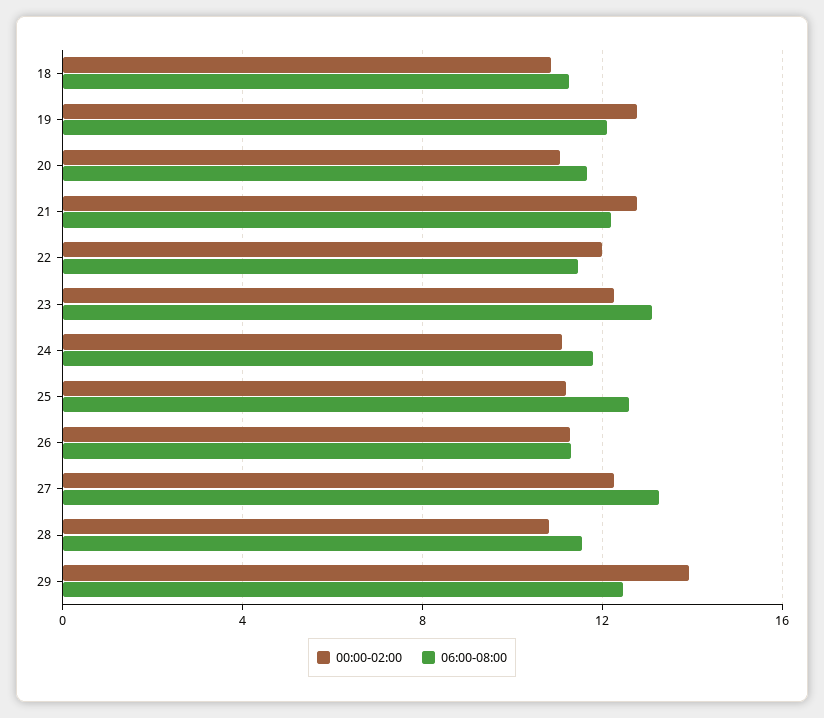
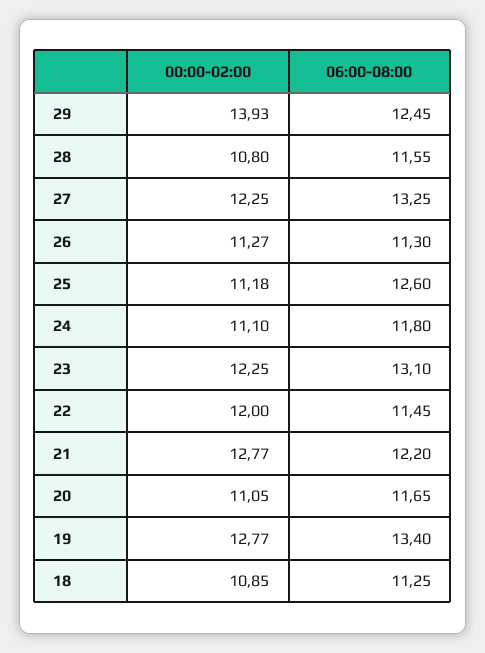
06:00-08:00, 19: 12 -> 13.4

